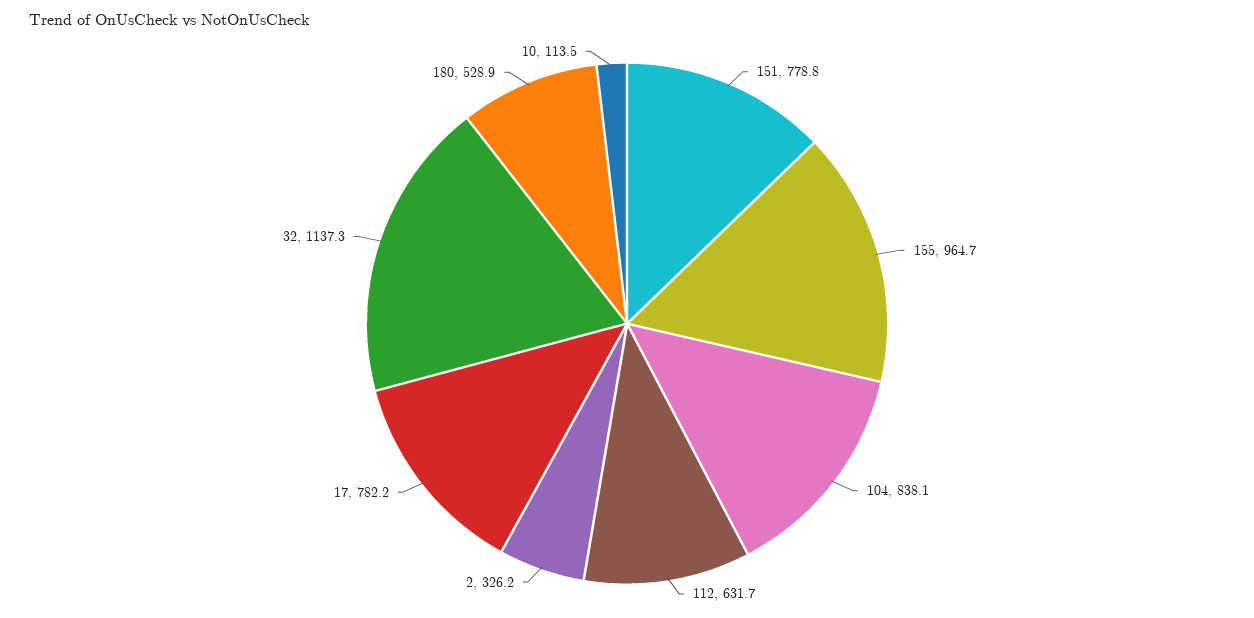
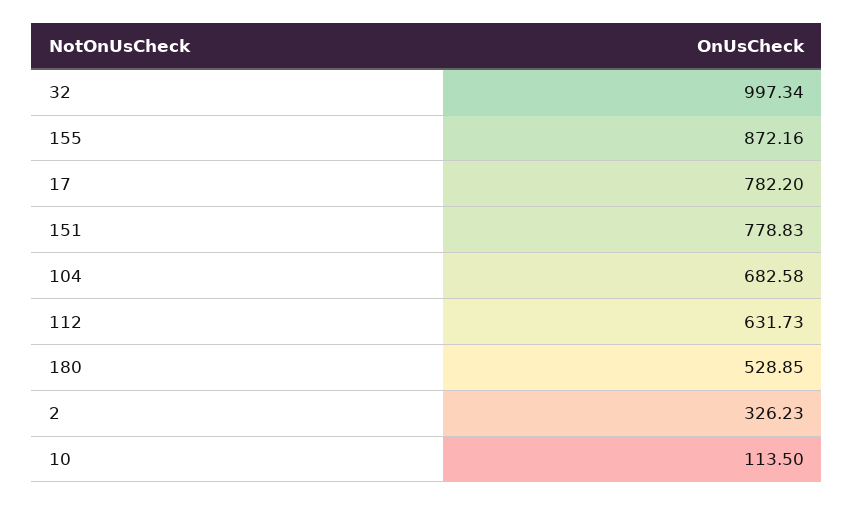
155: 964.7 -> 872.16
104: 838.1 -> 682.58
32: 1137.3 -> 997.34

